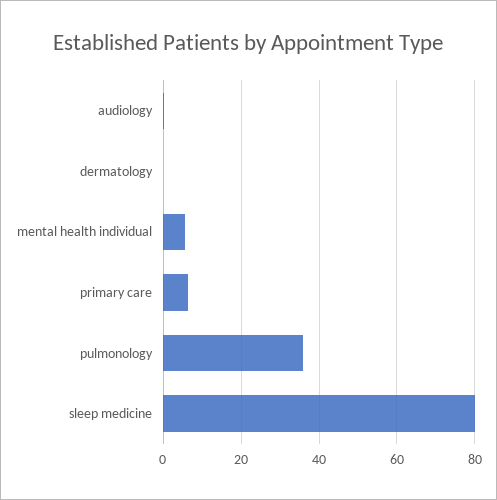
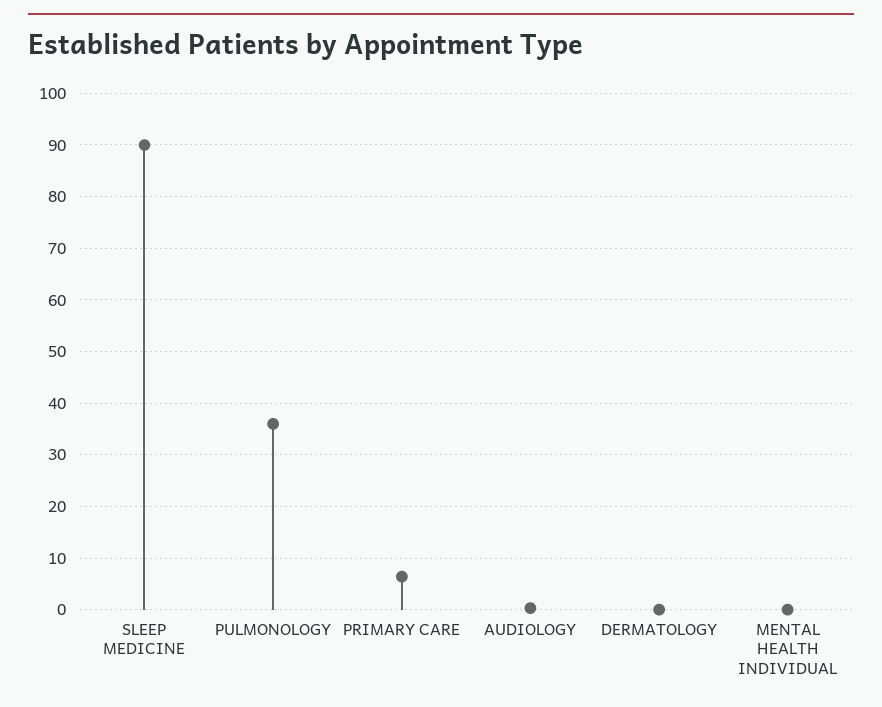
mental health individual: 6 -> 0
sleep medicine: 80 -> 90

